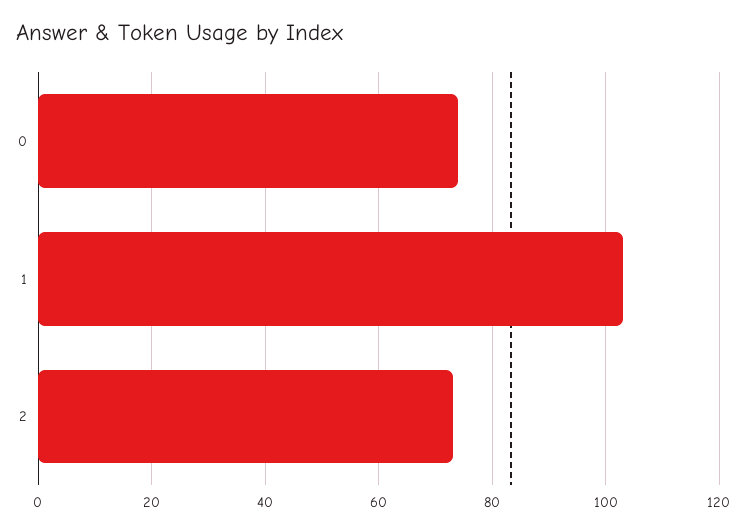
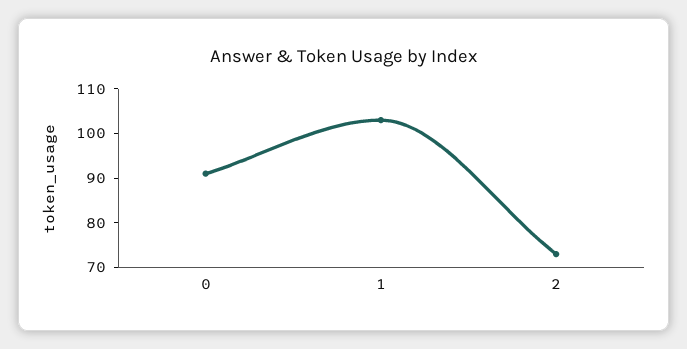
0: 75 -> 90

